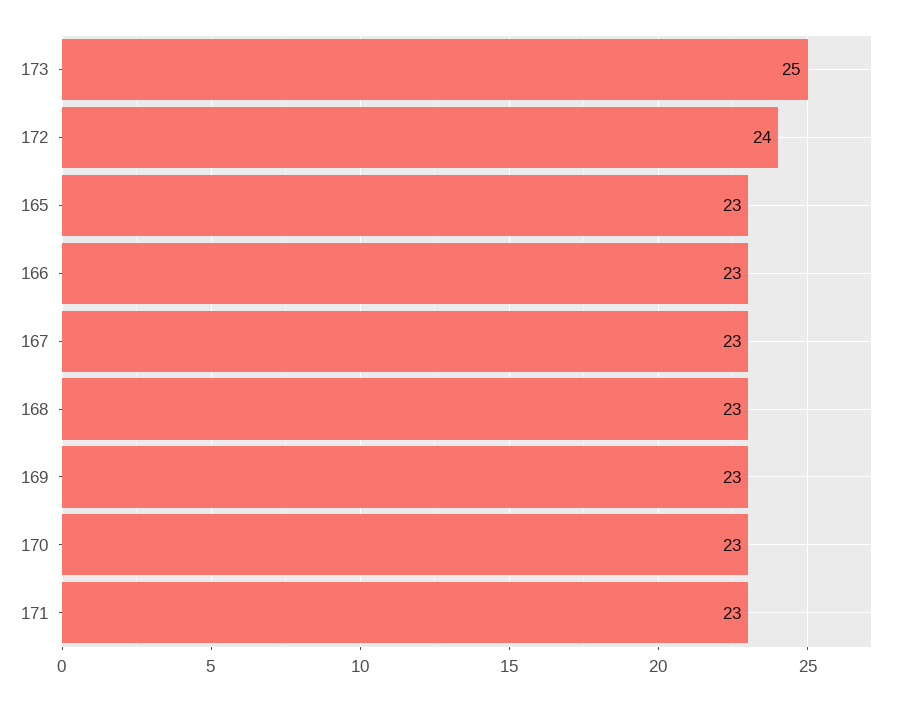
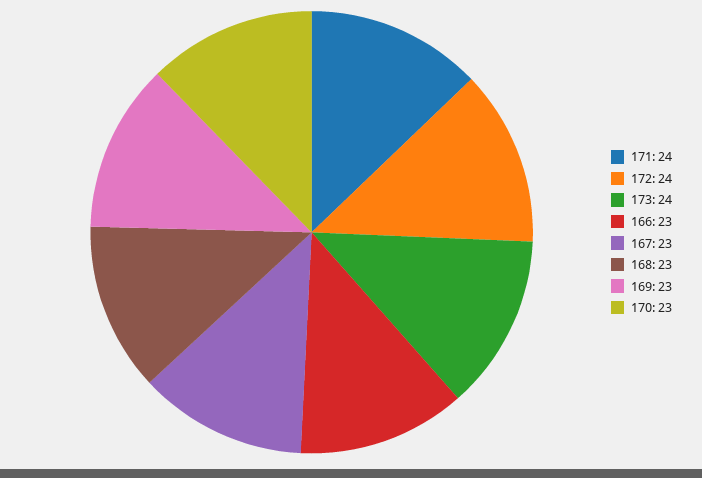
173: 25 -> 24
165: 23 -> none
171: 23 -> 24

